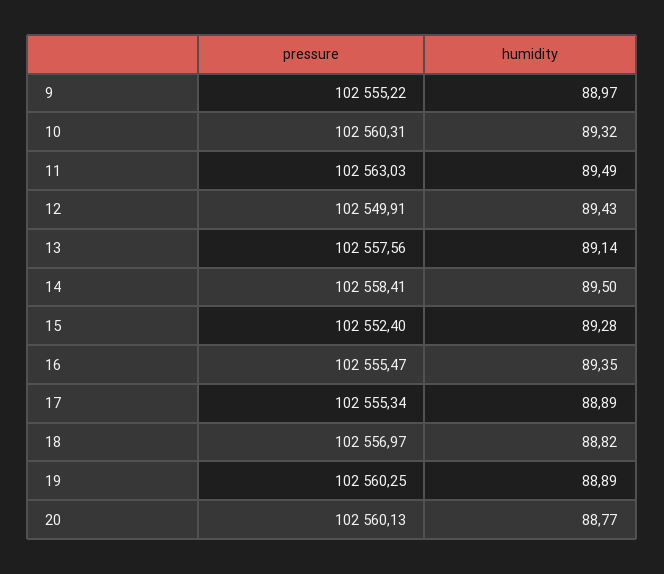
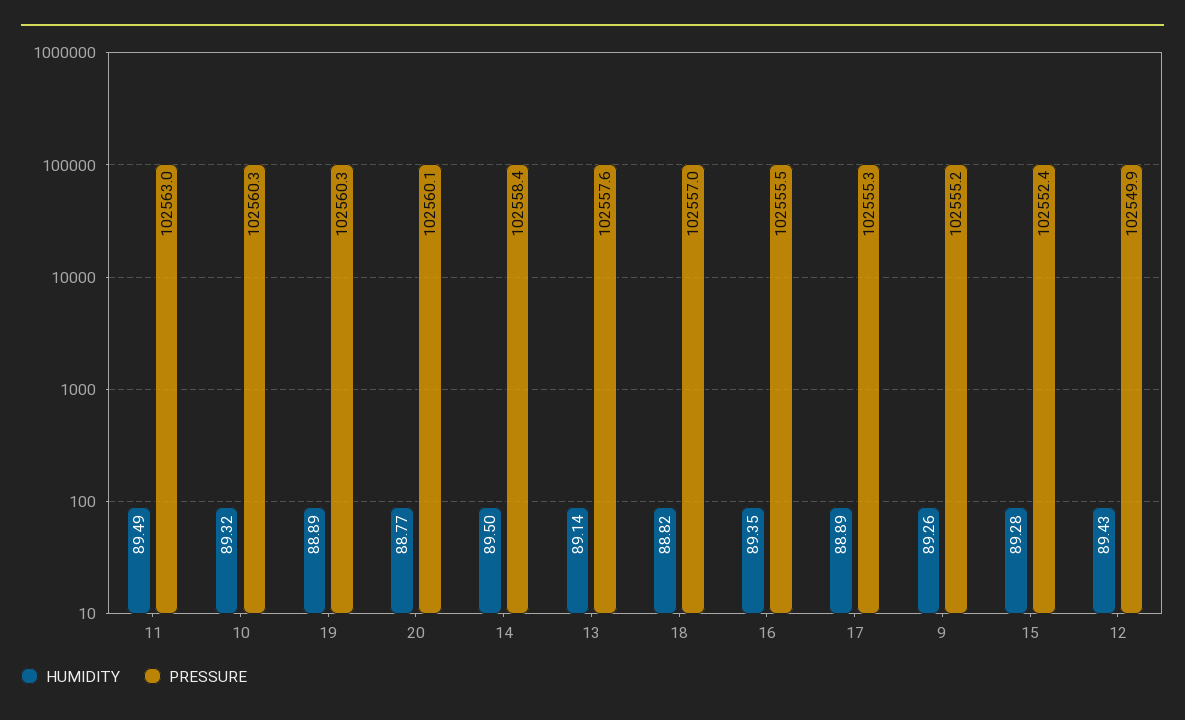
humidity, 9: 88.97 -> 89.26

